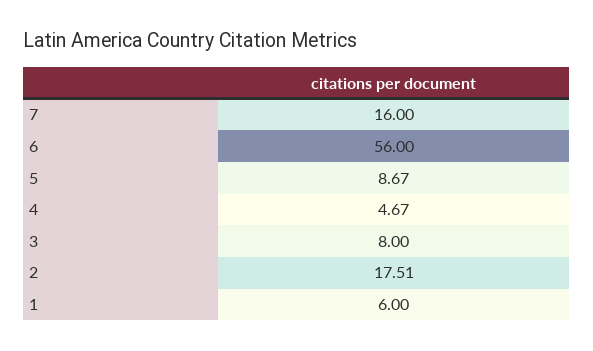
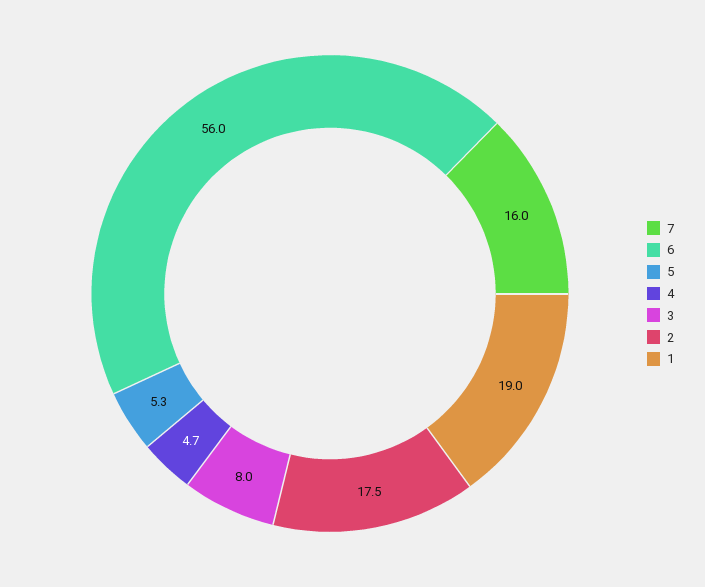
5: 8.67 -> 5.3
1: 6 -> 19

